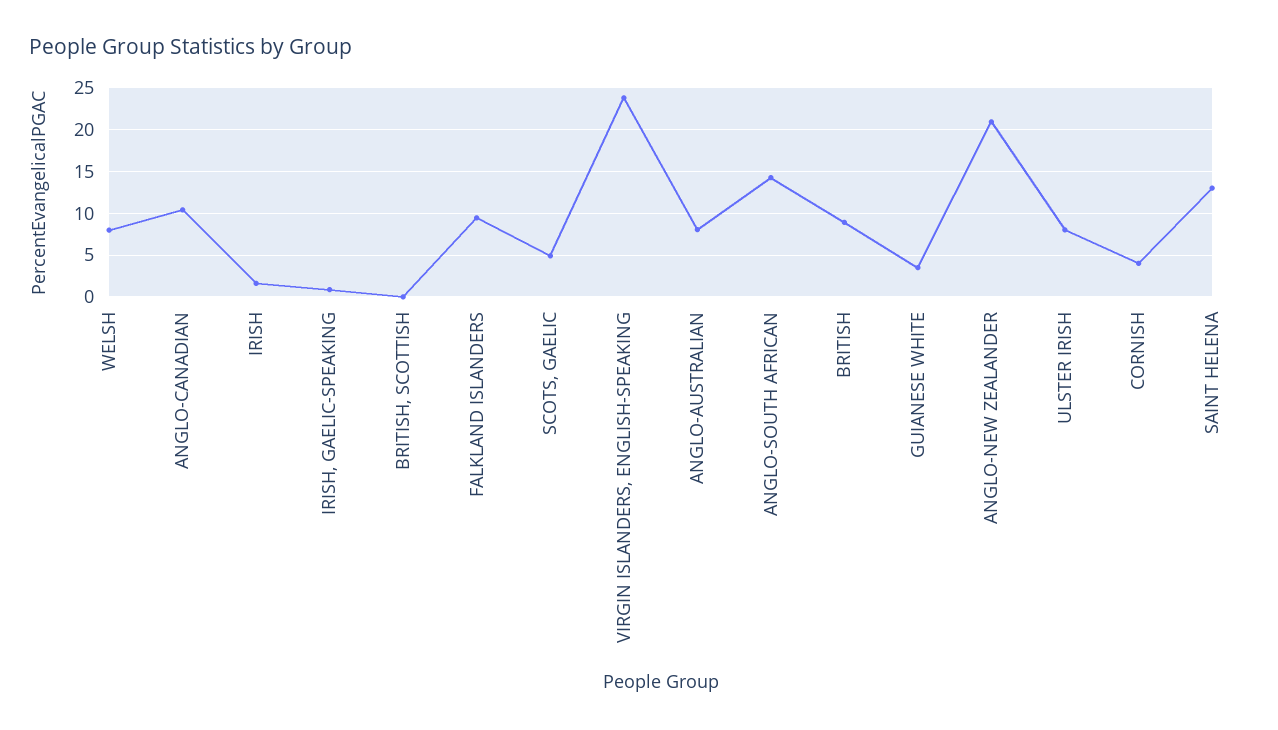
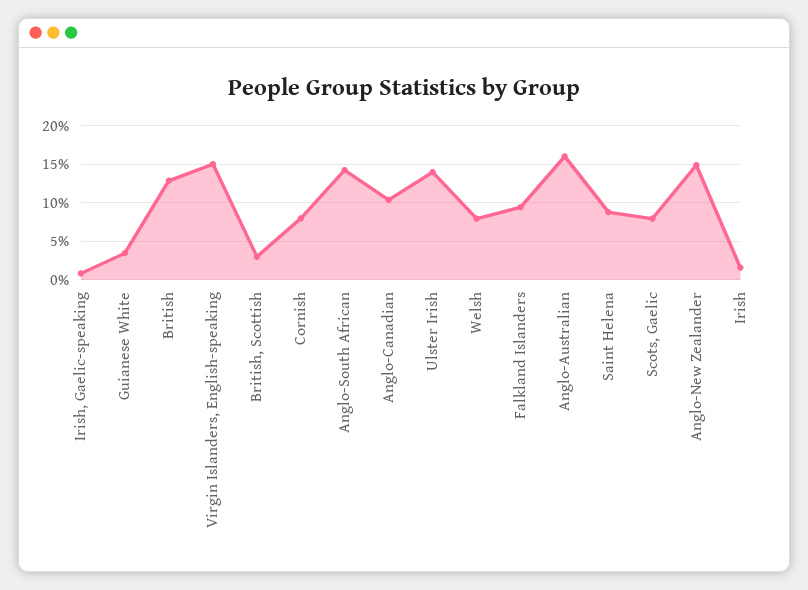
BRITISH, SCOTTISH: 0 -> 3
SCOTS, GAELIC: 5 -> 8
VIRGIN ISLANDERS, ENGLISH-SPEAKING: 24 -> 15
ANGLO-AUSTRALIAN: 8 -> 16
BRITISH: 9 -> 13
ANGLO-NEW ZEALANDER: 21 -> 15
ULSTER IRISH: 8 -> 14
CORNISH: 4 -> 8
SAINT HELENA: 13 -> 9

